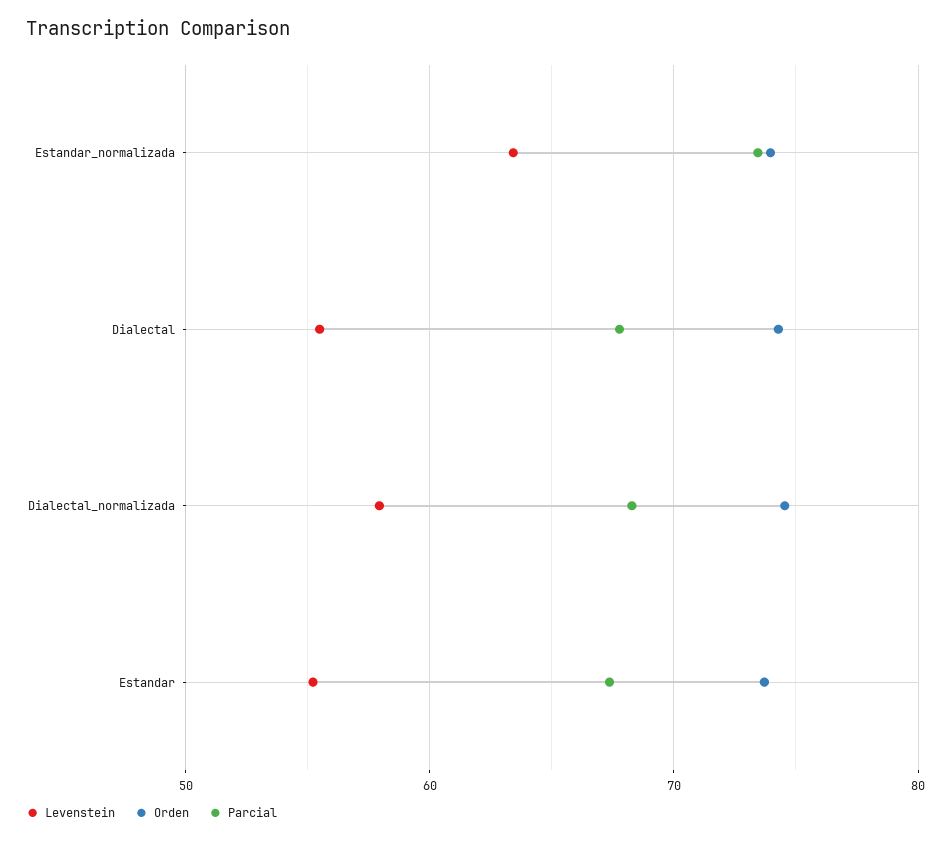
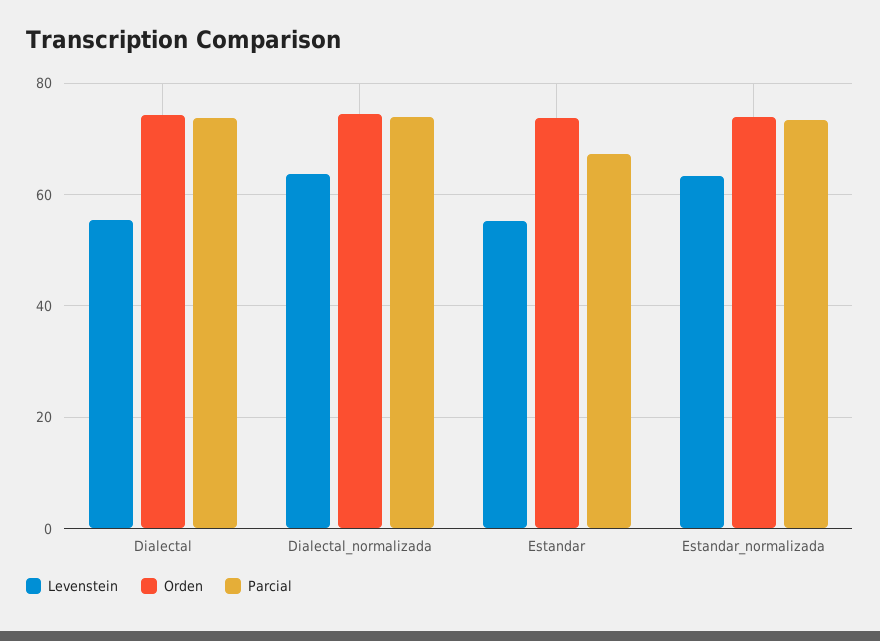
Parcial, Dialectal: 68 -> 74
Levenstein, Dialectal_normalizada: 58 -> 64
Parcial, Dialectal_normalizada: 68 -> 74

